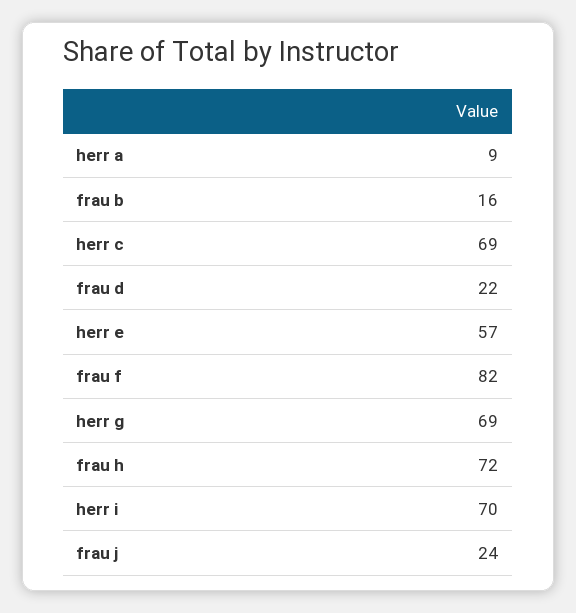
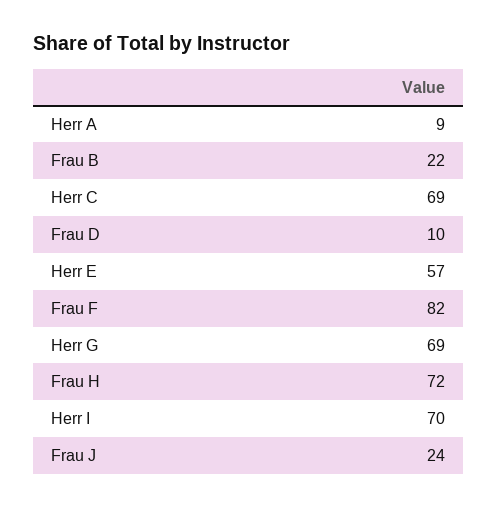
frau b: 16 -> 22
frau d: 22 -> 10

